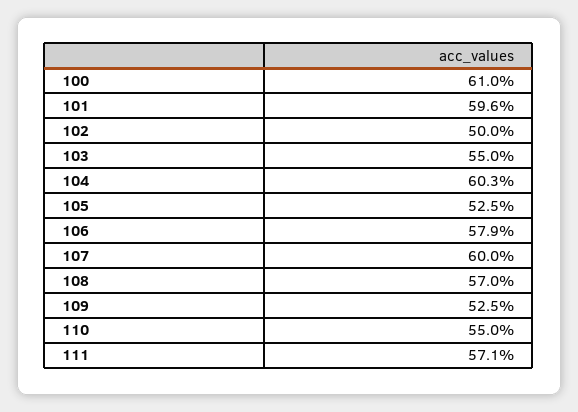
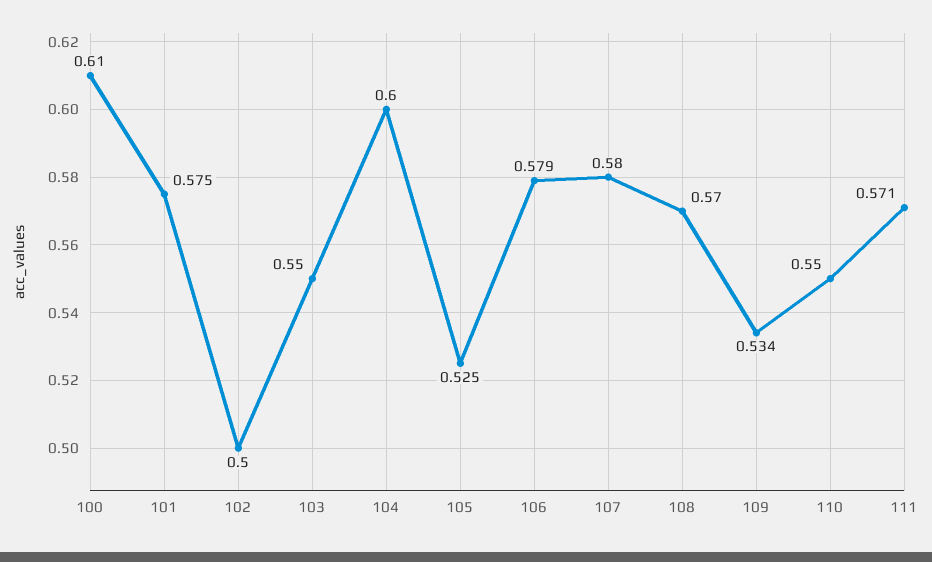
101: 0.596 -> 0.575
104: 0.603 -> 0.6
107: 0.6 -> 0.58
109: 0.525 -> 0.534

